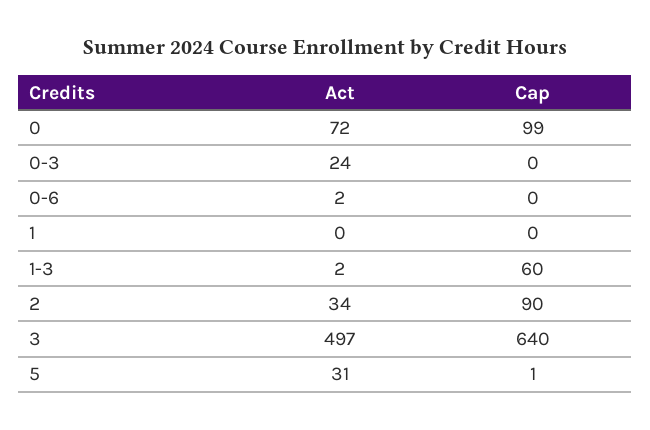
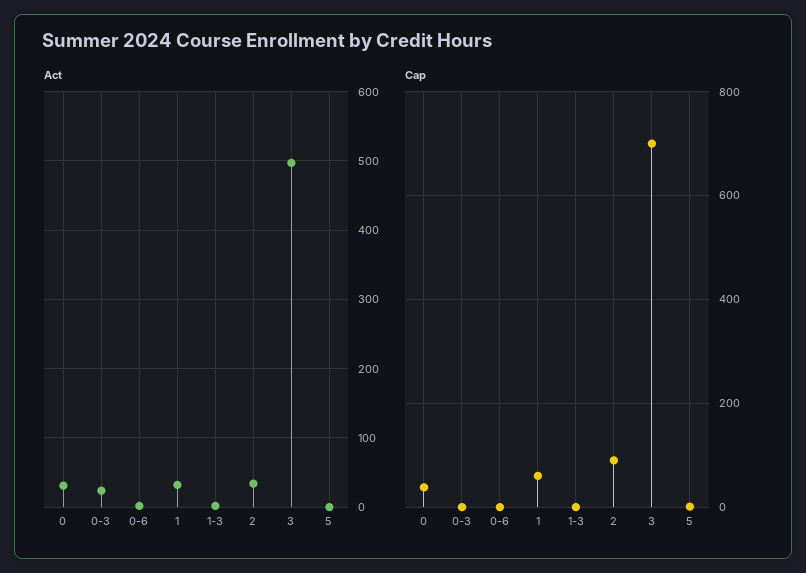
Act, 0: 72 -> 30
Cap, 0: 99 -> 40
Act, 1: 0 -> 30
Cap, 1: 0 -> 60
Cap, 1-3: 60 -> 0
Cap, 3: 640 -> 700
Act, 5: 31 -> 0

